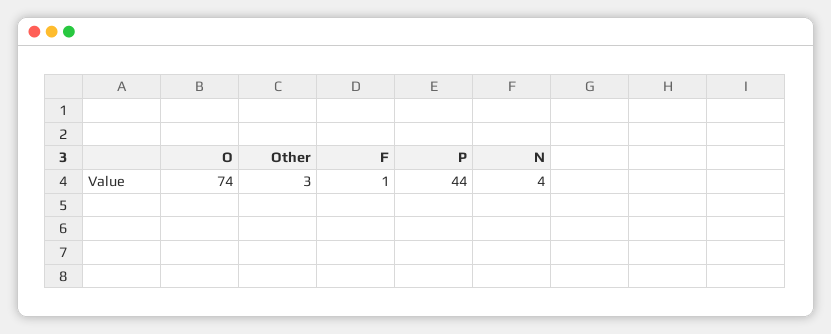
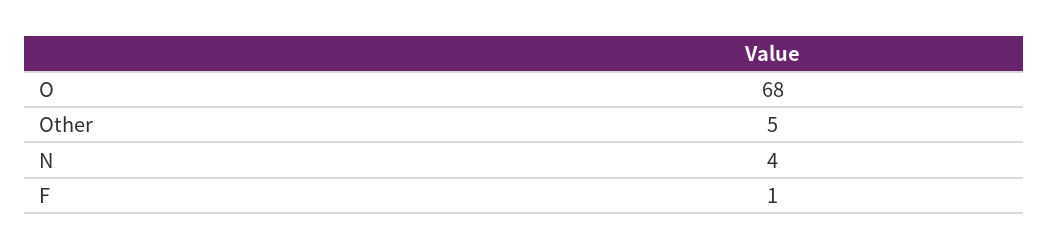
O: 74 -> 68
Other: 3 -> 5
P: 44 -> none

